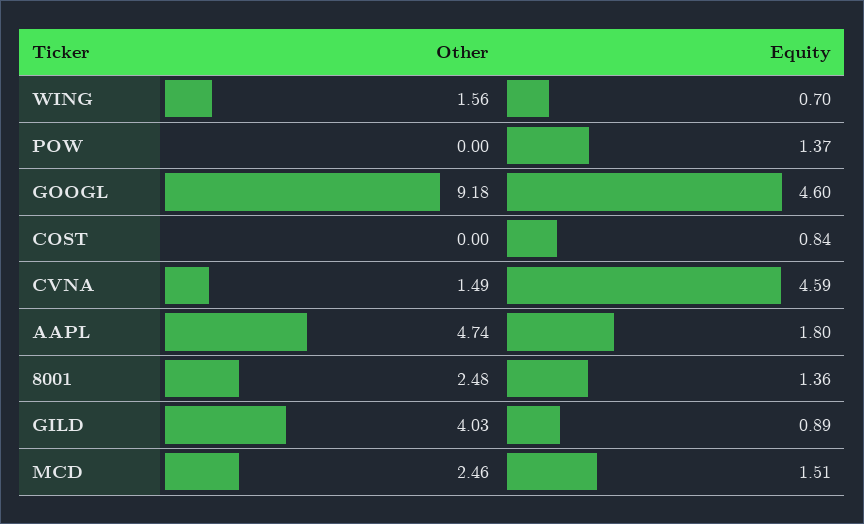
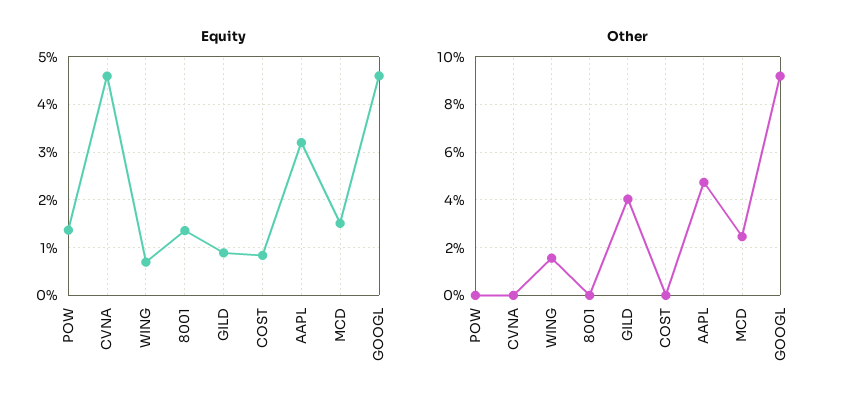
Other, CVNA: 1.49 -> 0
Equity, AAPL: 1.8 -> 3.2
Other, 8001: 2.48 -> 0

